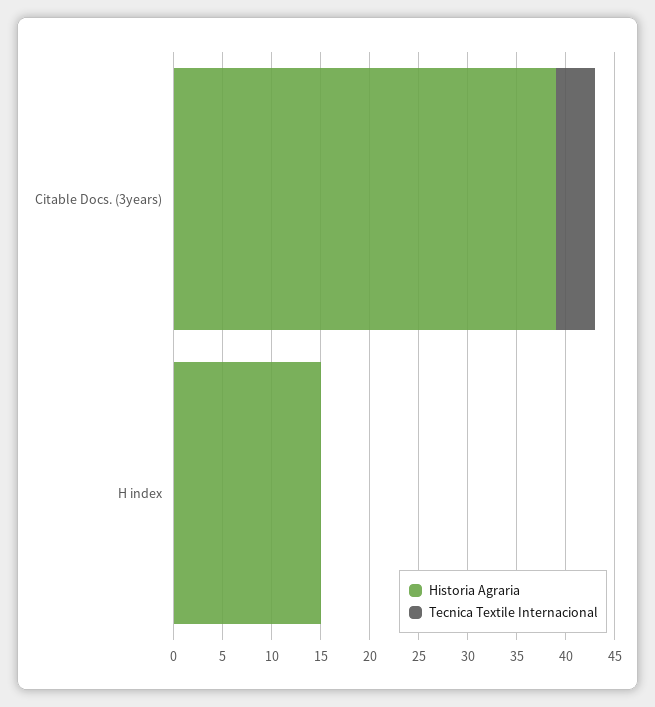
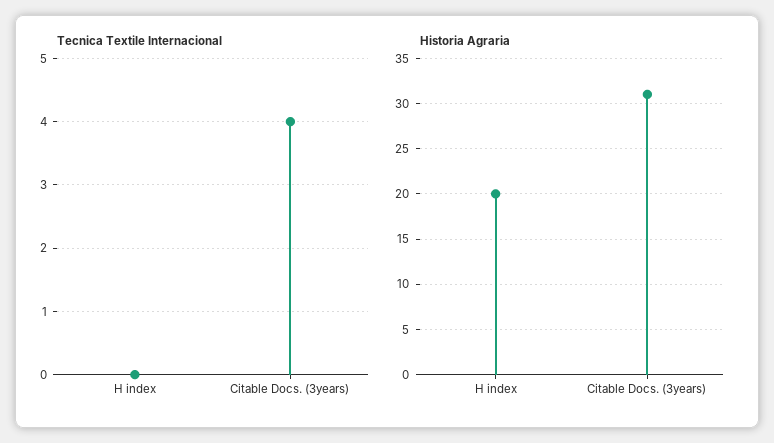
Historia Agraria, Citable Docs. (3years): 39 -> 31
Historia Agraria, H index: 15 -> 20

